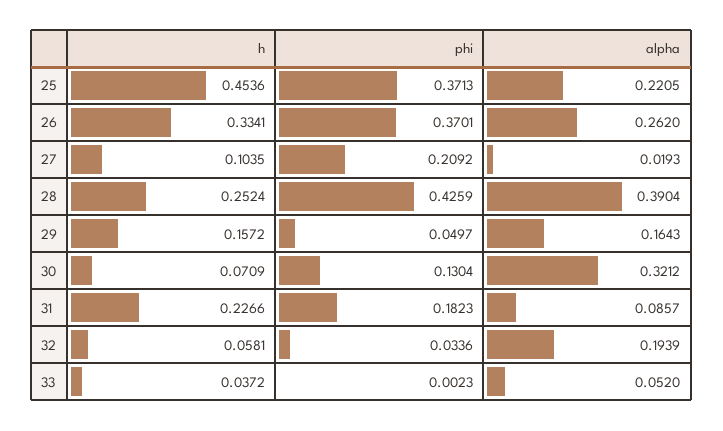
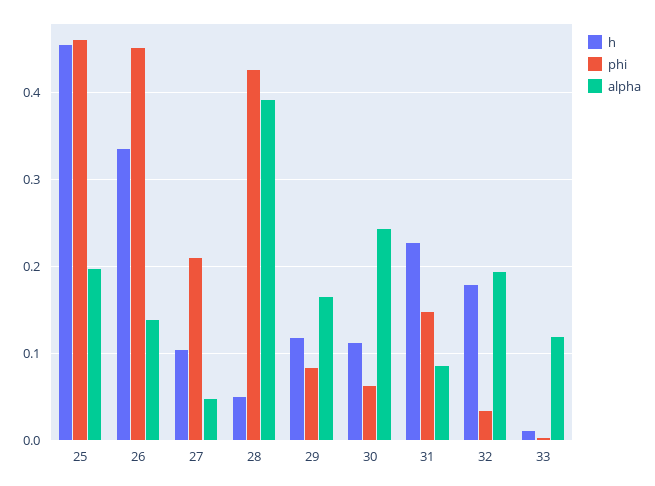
phi, 25: 0.3713 -> 0.46
alpha, 25: 0.2205 -> 0.2
phi, 26: 0.3701 -> 0.45
alpha, 26: 0.262 -> 0.14
alpha, 27: 0.0193 -> 0.05
h, 28: 0.2524 -> 0.05
h, 29: 0.1572 -> 0.12
phi, 29: 0.0497 -> 0.08
h, 30: 0.0709 -> 0.11
phi, 30: 0.1304 -> 0.06
alpha, 30: 0.3212 -> 0.24
phi, 31: 0.1823 -> 0.15
h, 32: 0.0581 -> 0.18
h, 33: 0.0372 -> 0.01
alpha, 33: 0.052 -> 0.12

